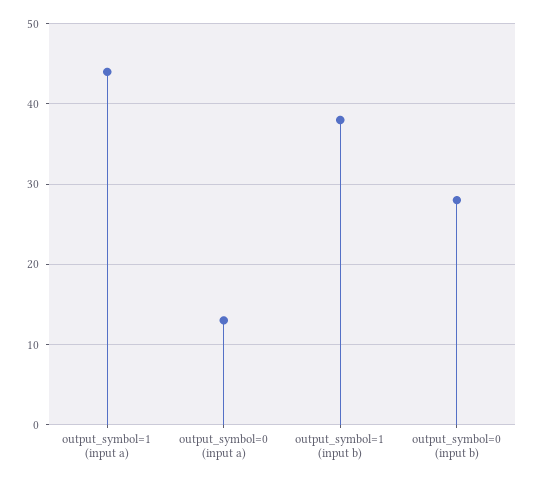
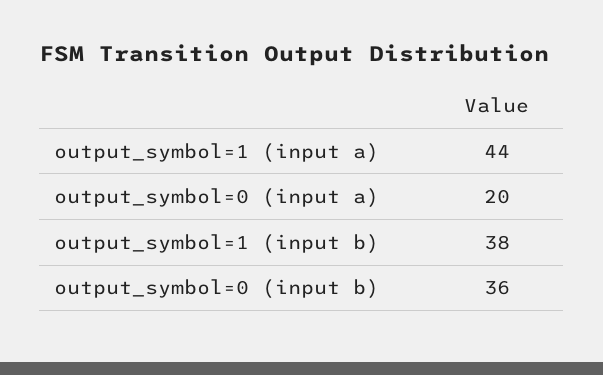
output_symbol=0 (input a): 13 -> 20
output_symbol=0 (input b): 28 -> 36

